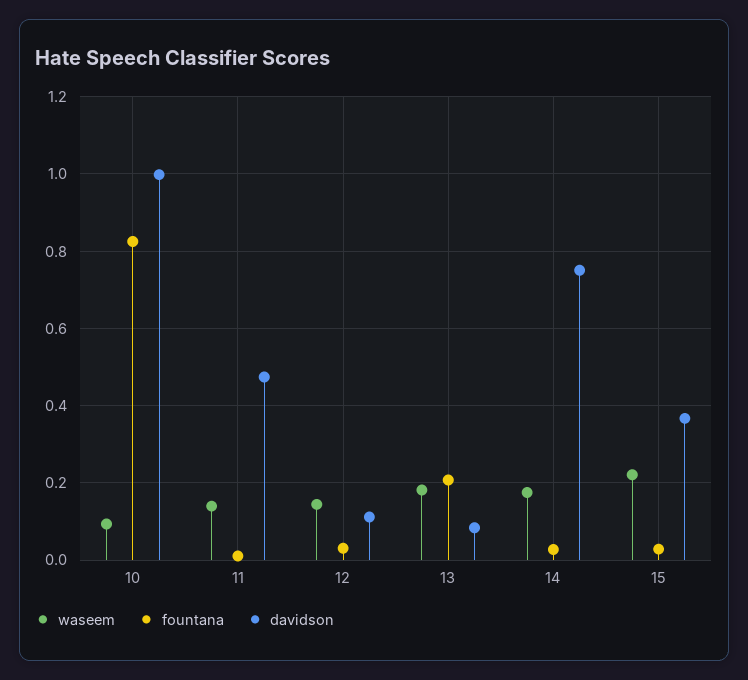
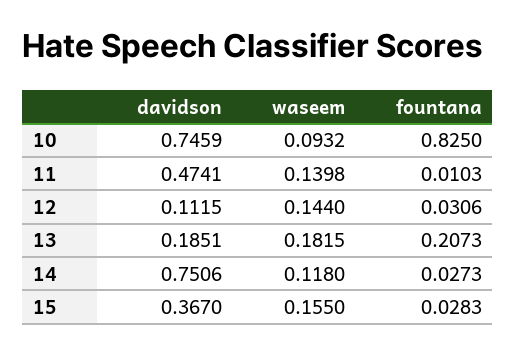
davidson, 10: 1 -> 0.7459
davidson, 13: 0.08 -> 0.1851
waseem, 14: 0.18 -> 0.118
waseem, 15: 0.22 -> 0.155

